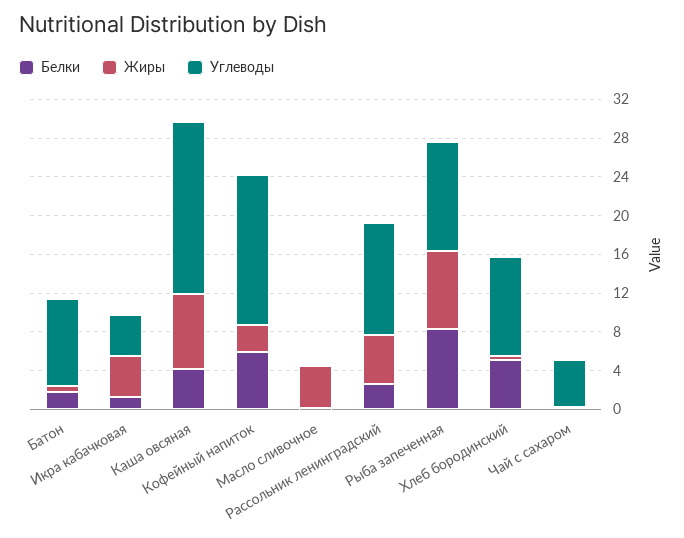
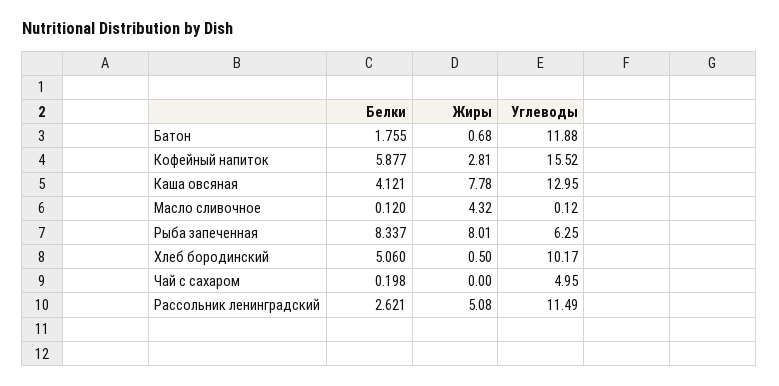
Углеводы, Батон: 9 -> 11.88
Белки, Икра кабачковая: 1 -> none
Жиры, Икра кабачковая: 4 -> none
Углеводы, Икра кабачковая: 4 -> none
Углеводы, Каша овсяная: 18 -> 12.95
Углеводы, Рыба запеченная: 11 -> 6.25

